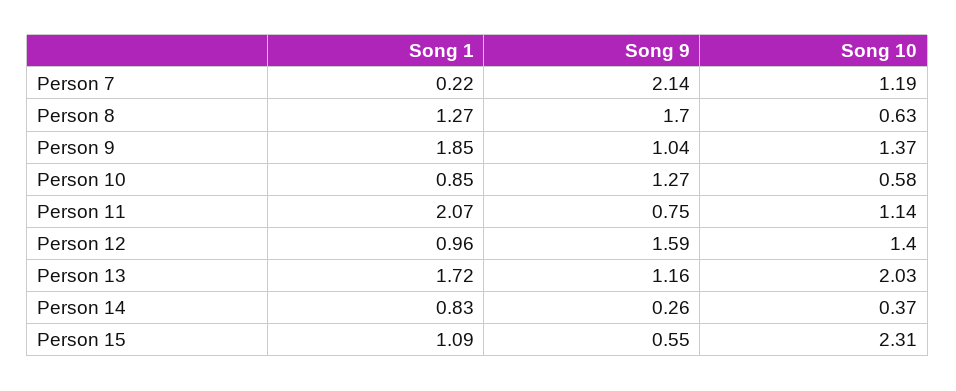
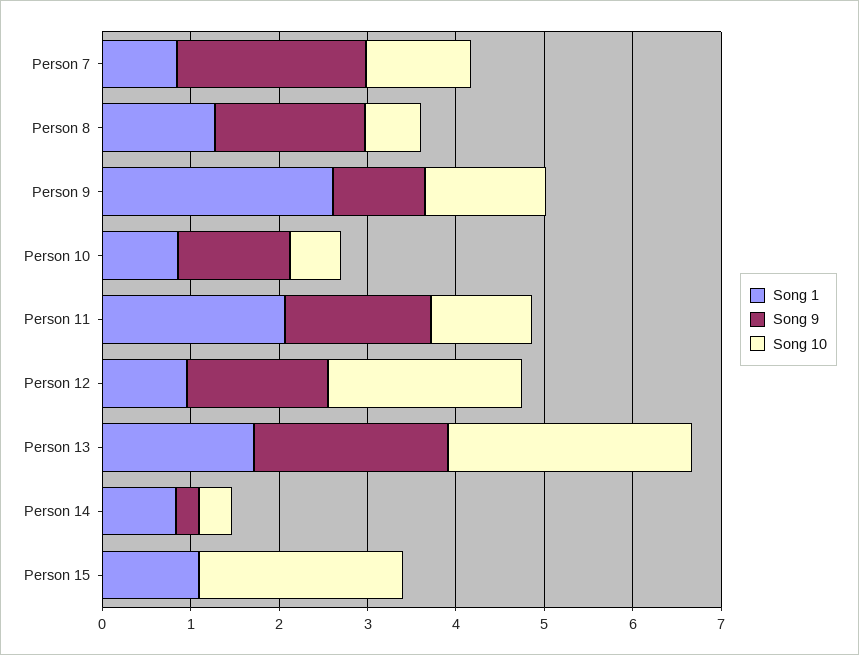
Song 1, Person 7: 0.22 -> 0.8
Song 1, Person 9: 1.85 -> 2.6
Song 9, Person 11: 0.75 -> 1.6
Song 10, Person 12: 1.4 -> 2.2
Song 9, Person 13: 1.16 -> 2.2
Song 10, Person 13: 2.03 -> 2.8
Song 9, Person 15: 0.55 -> 0

